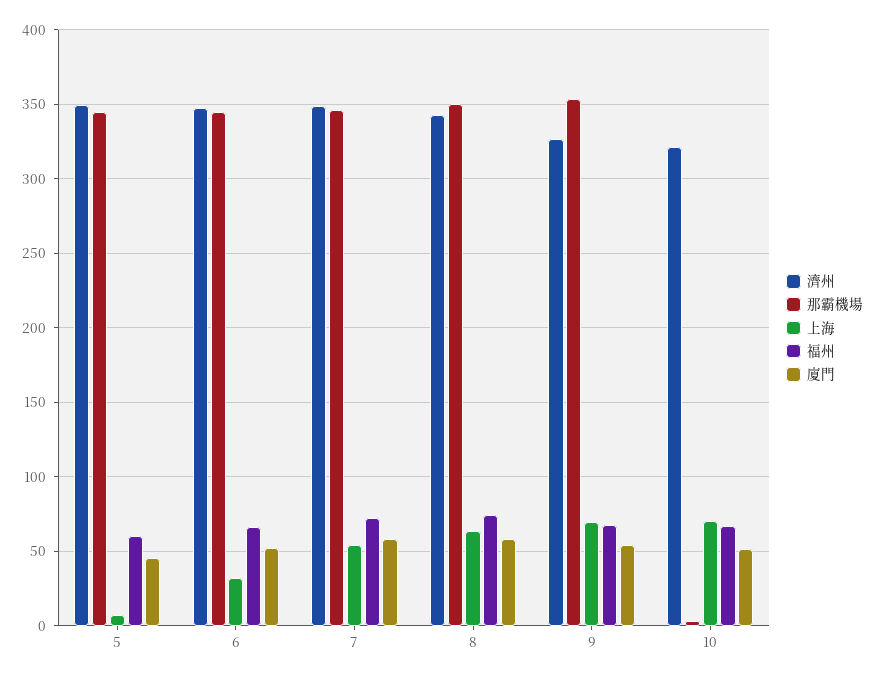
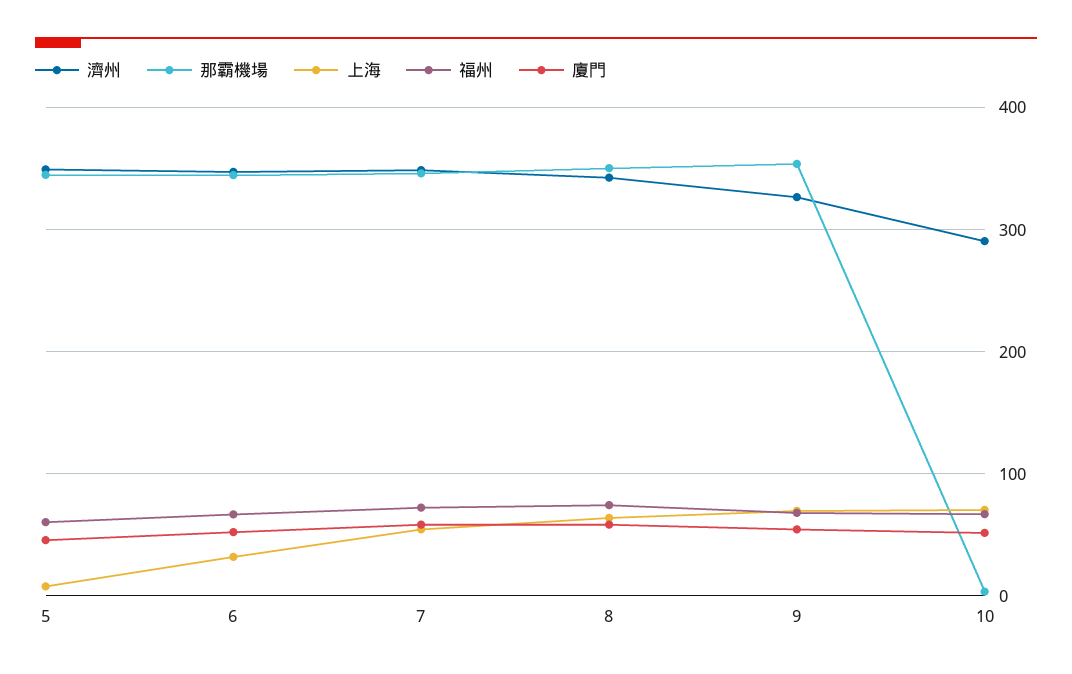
濟州, 10: 320 -> 290

